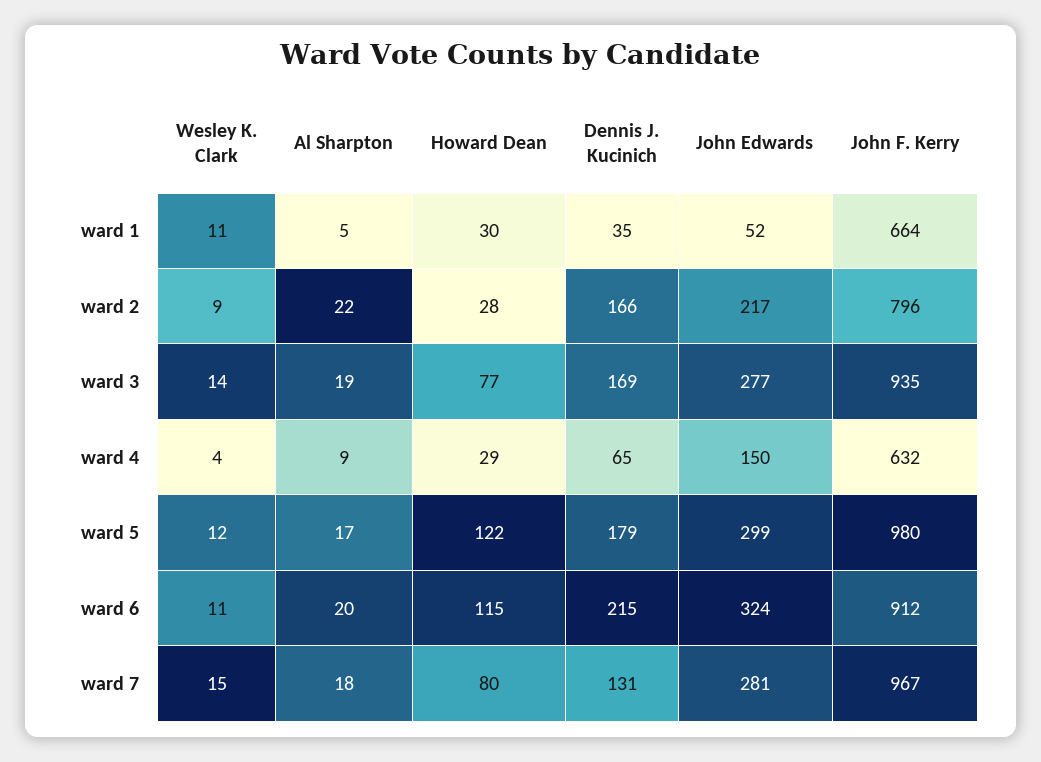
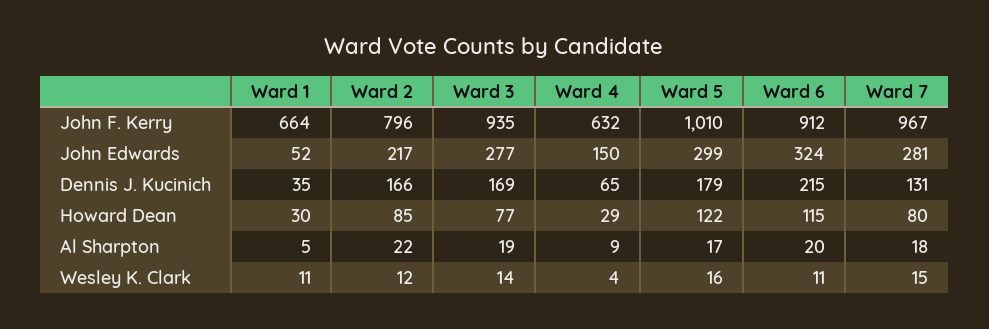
Wesley K. Clark, ward 2: 9 -> 12
Howard Dean, ward 2: 28 -> 85
Wesley K. Clark, ward 5: 12 -> 16
John F. Kerry, ward 5: 980 -> 1010

